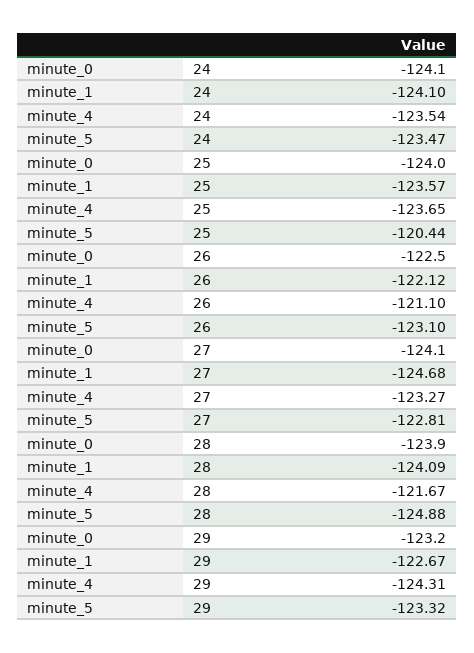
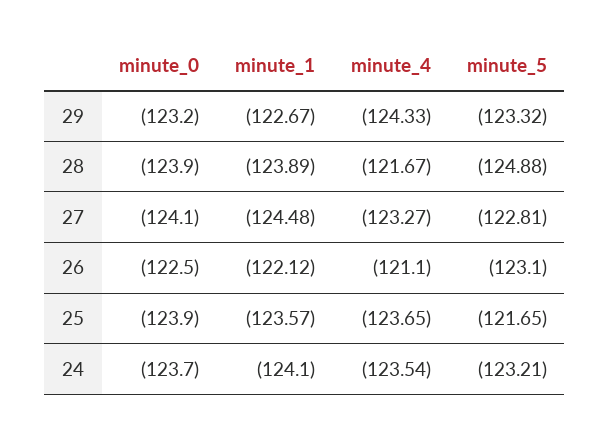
minute_0, 24: -124.1 -> -123.7
minute_5, 24: -123.47 -> -123.21
minute_0, 25: -124 -> -123.9
minute_5, 25: -120.44 -> -121.65
minute_1, 27: -124.68 -> -124.48
minute_1, 28: -124.09 -> -123.89
minute_4, 29: -124.31 -> -124.33

